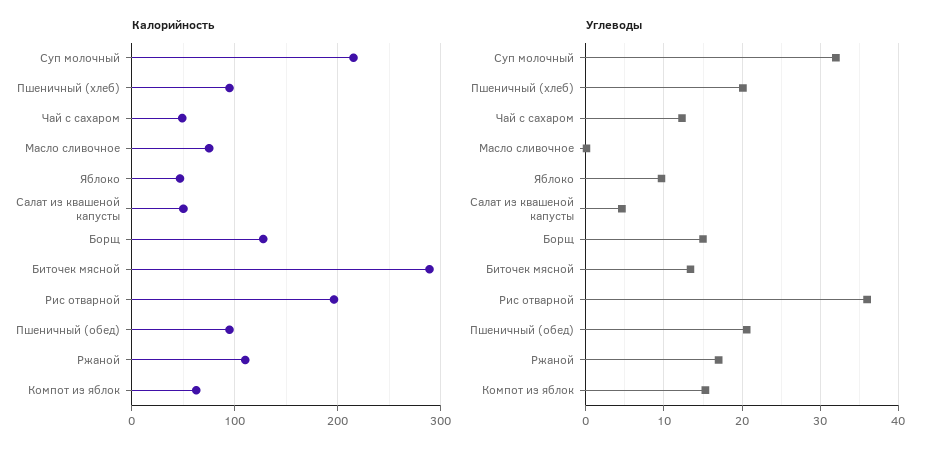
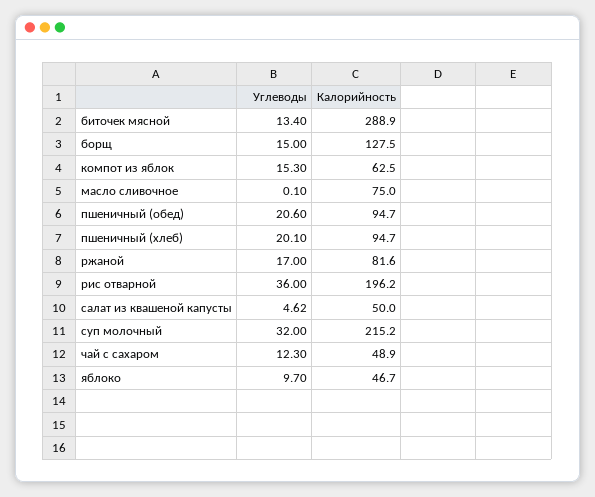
Калорийность, Ржаной: 110 -> 81.6

